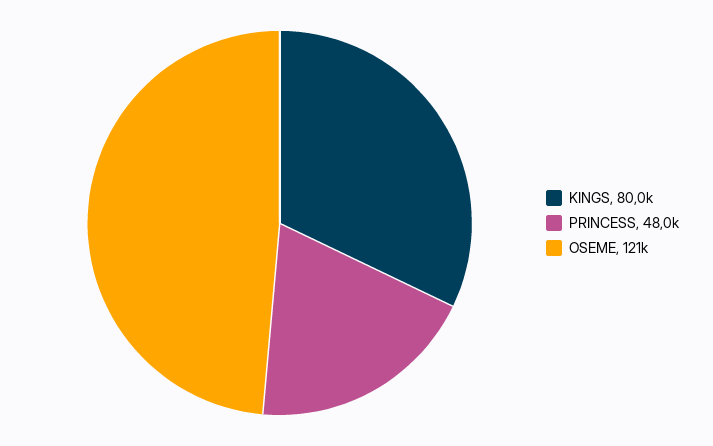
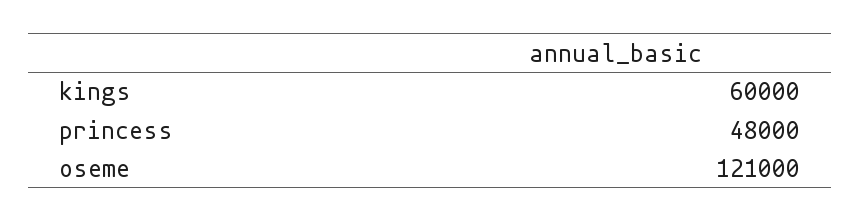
KINGS: 80000 -> 60000

